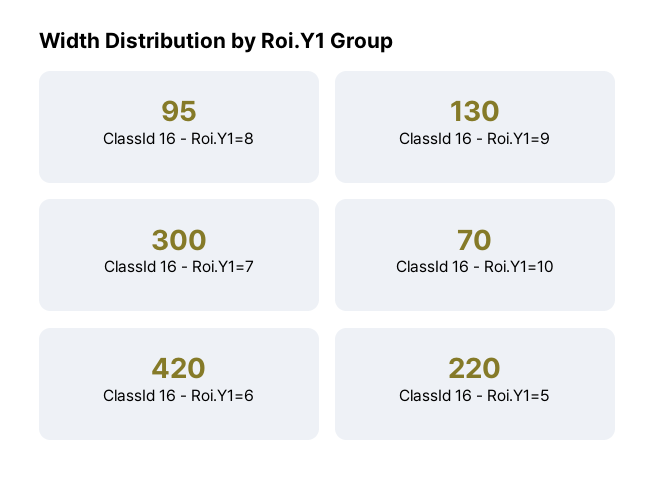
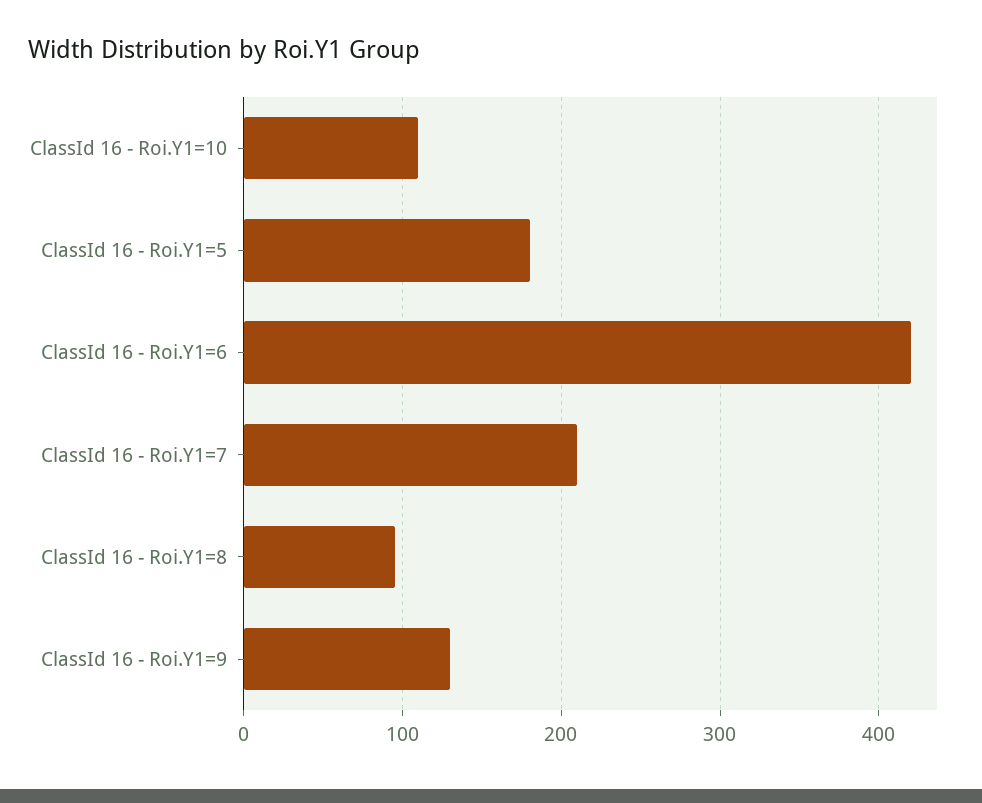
ClassId 16 - Roi.Y1=7: 300 -> 210
ClassId 16 - Roi.Y1=10: 70 -> 110
ClassId 16 - Roi.Y1=5: 220 -> 180

